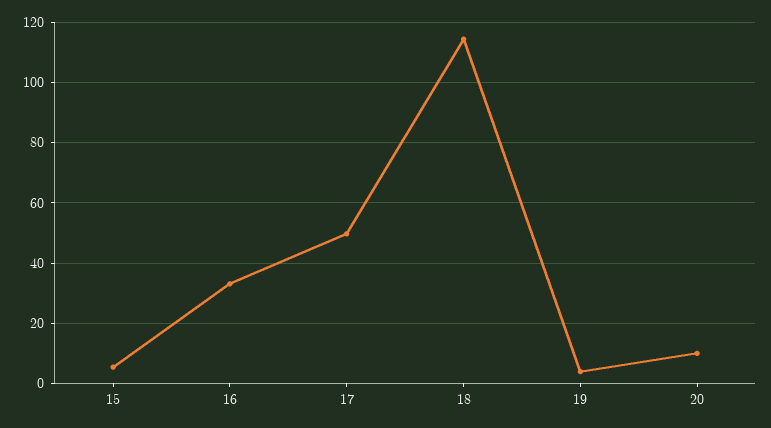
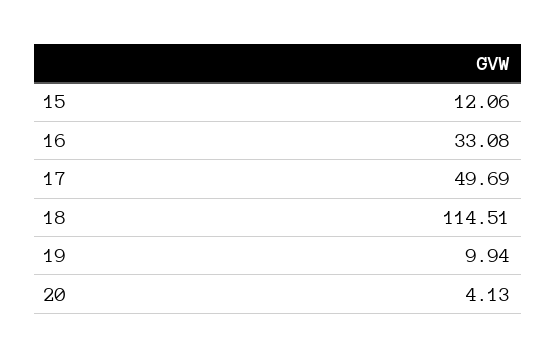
15: 6 -> 12.06
19: 4 -> 9.94
20: 10 -> 4.13

